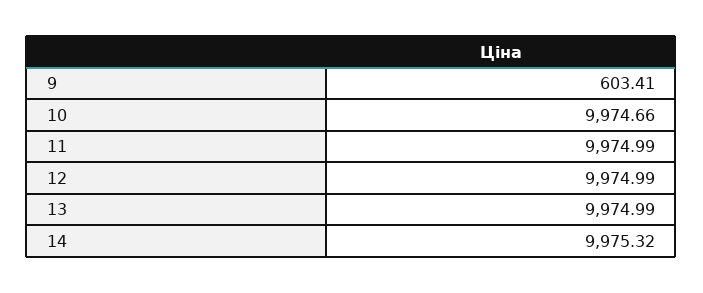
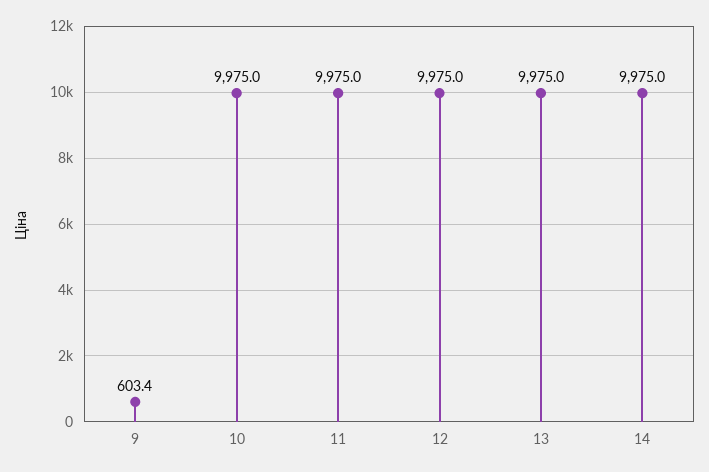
10: 9974.66 -> 9975
14: 9975.32 -> 9975

